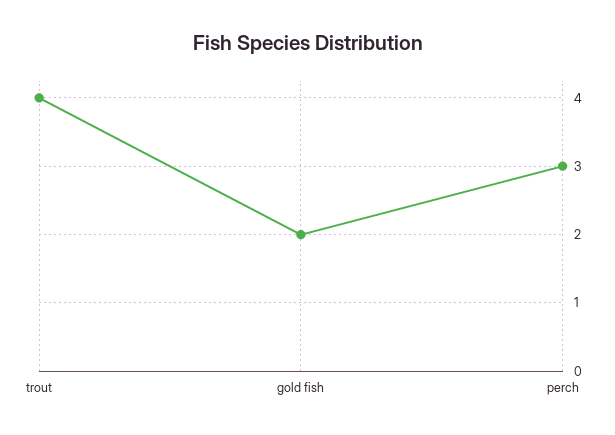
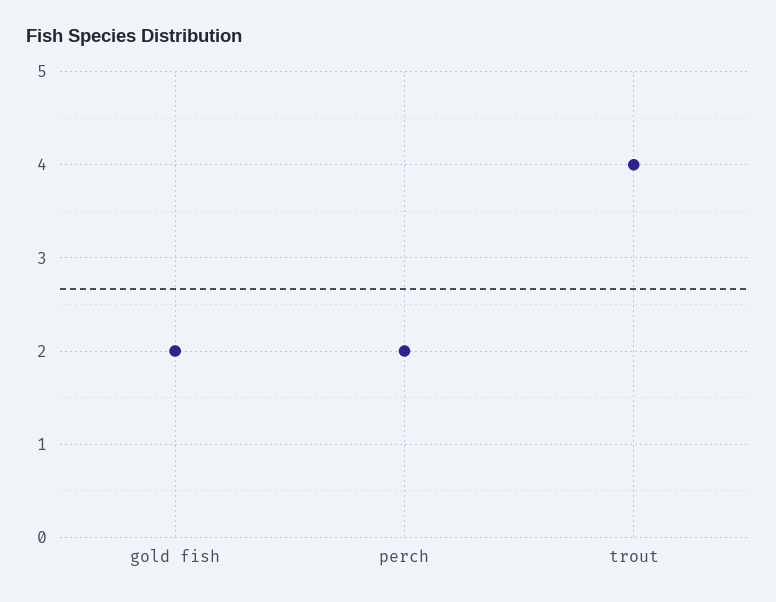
perch: 3 -> 2

